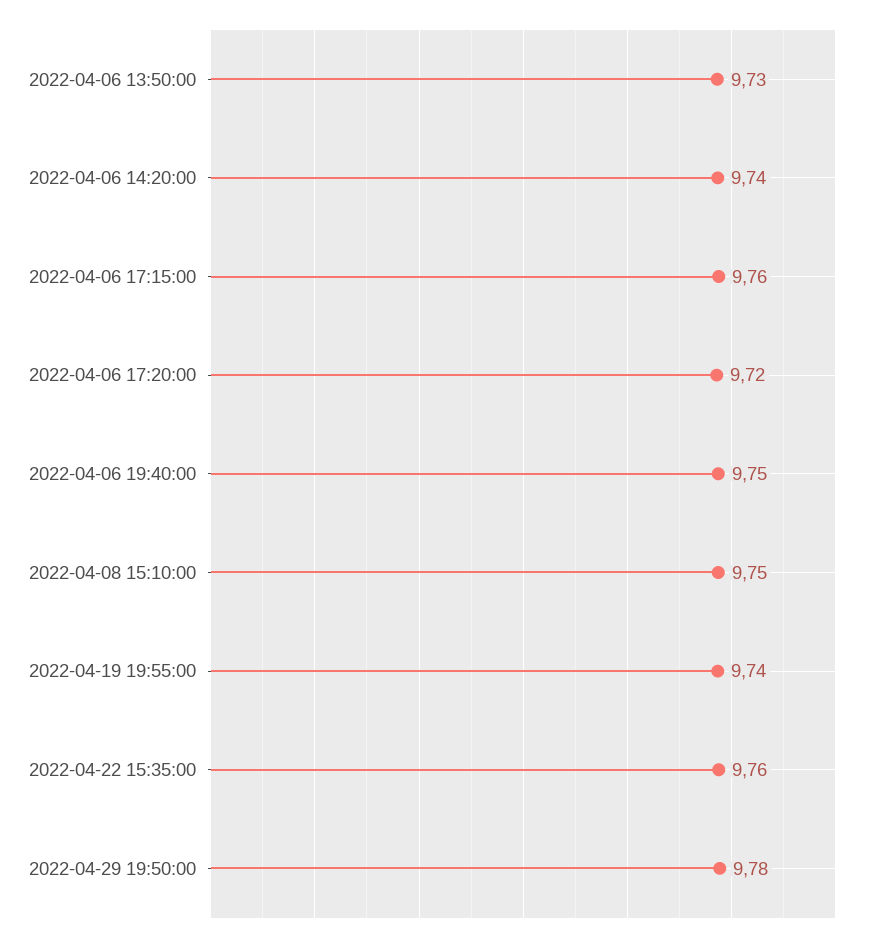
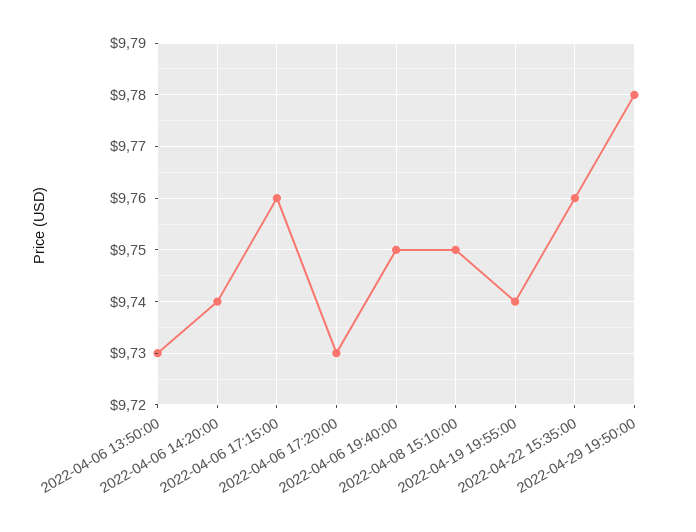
2022-04-06 17:20:00: 9.72 -> 9.73

